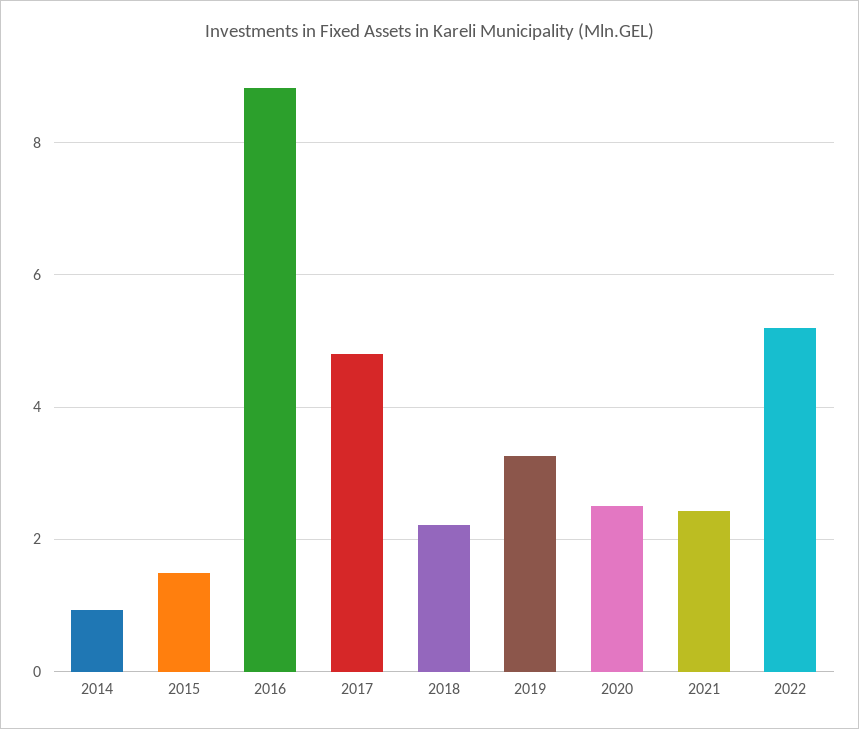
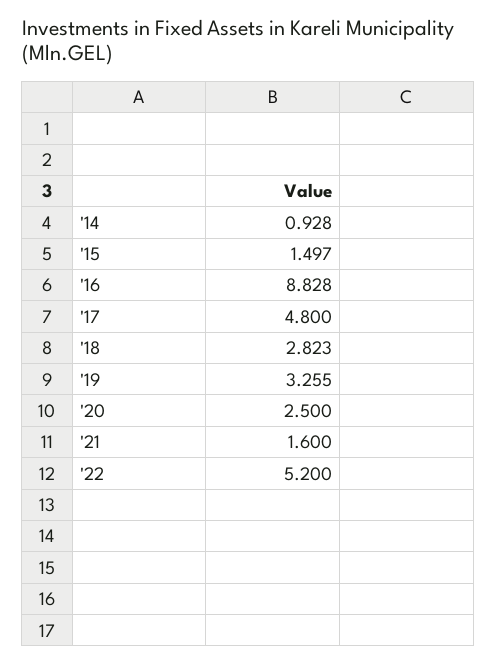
2018: 2.2 -> 2.823
2021: 2.4 -> 1.6

